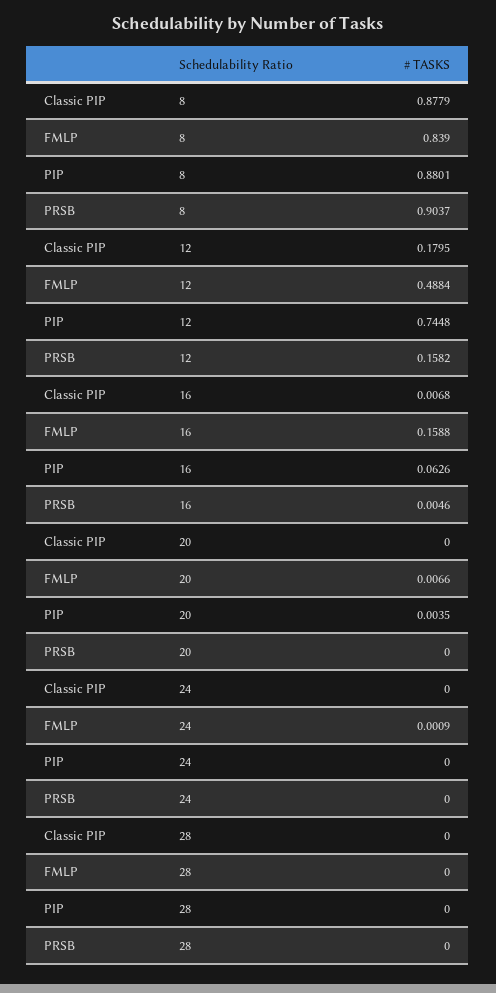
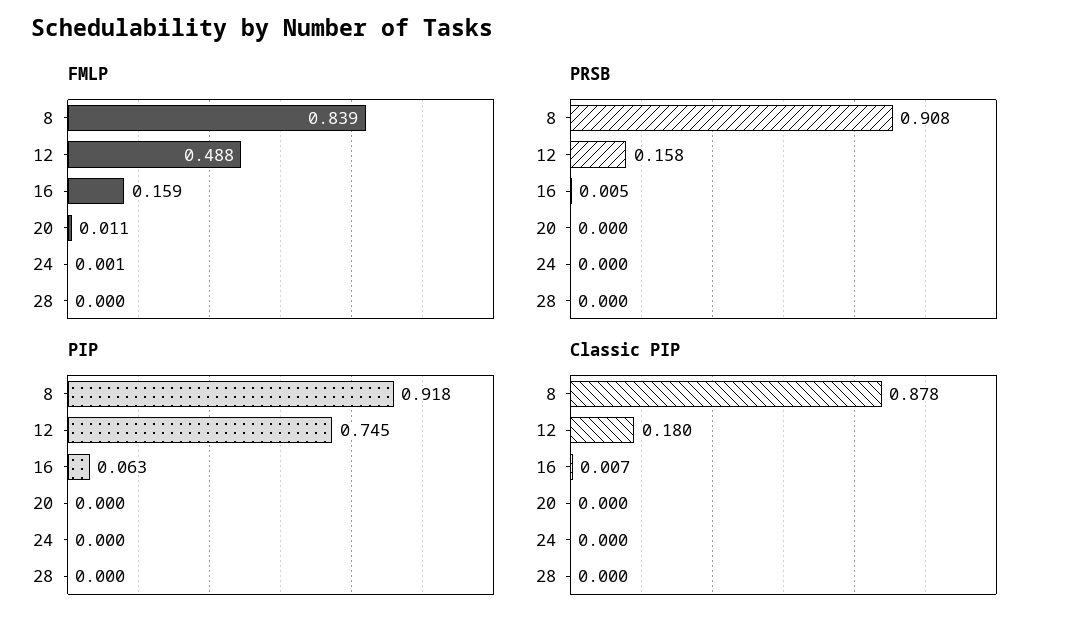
PIP, 8: 0.8801 -> 0.918
PRSB, 8: 0.9037 -> 0.908
FMLP, 20: 0.0066 -> 0.011
PIP, 20: 0.0035 -> 0

